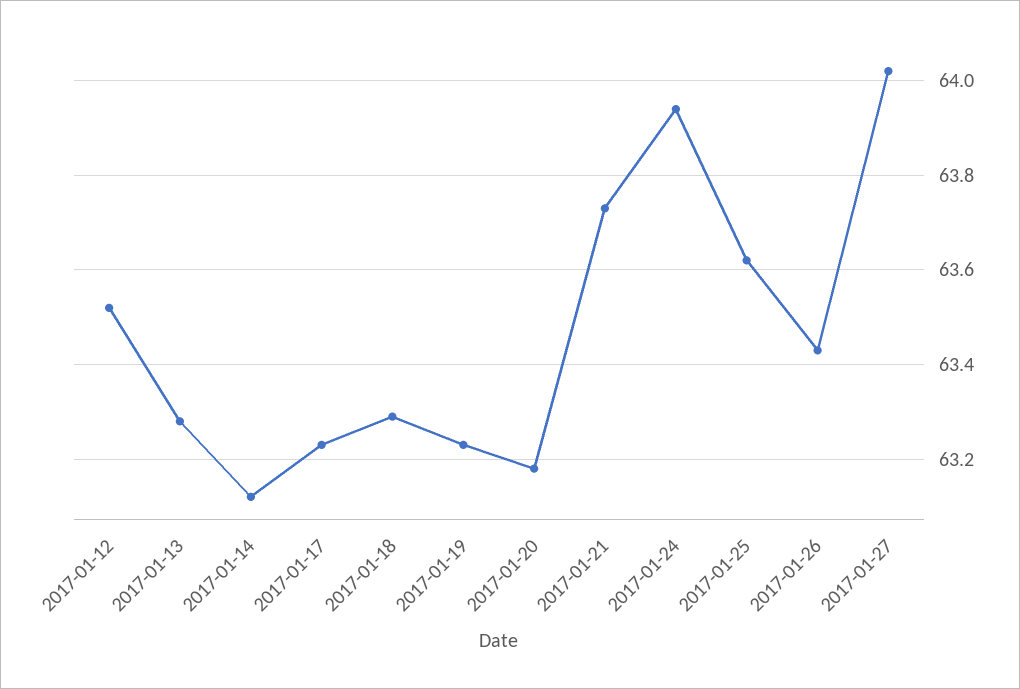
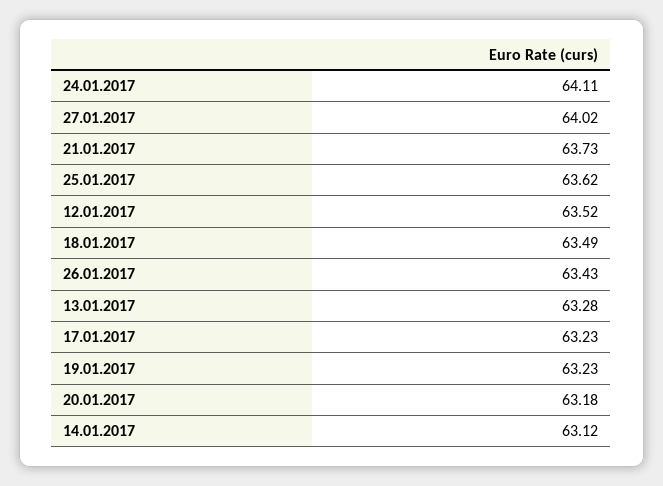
2017-01-18: 63.3 -> 63.49
2017-01-24: 63.95 -> 64.11

